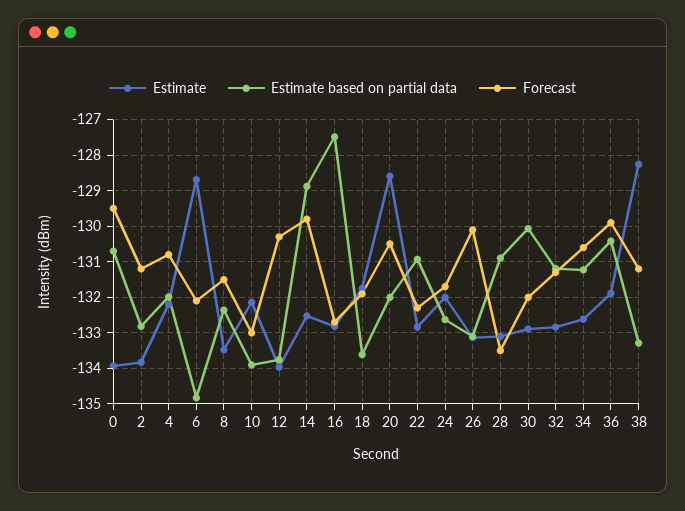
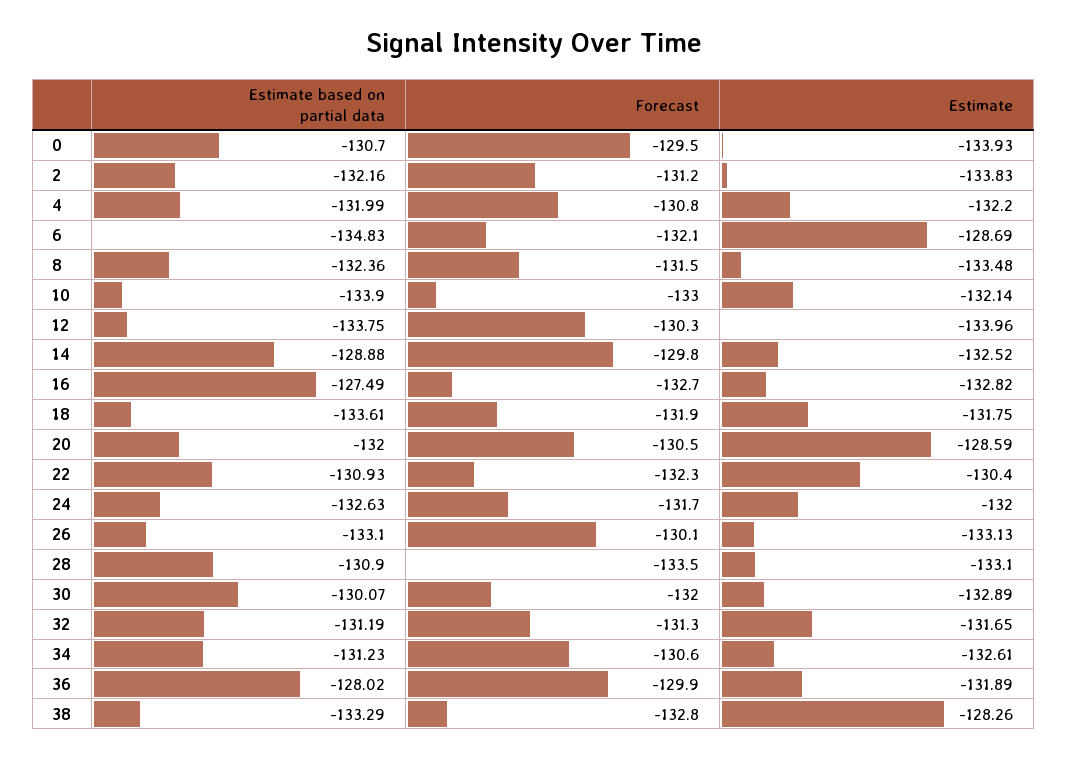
Estimate based on partial data, 2: -132.8 -> -132.16
Estimate, 22: -132.8 -> -130.4
Estimate, 32: -132.8 -> -131.65
Estimate based on partial data, 36: -130.4 -> -128.02
Forecast, 38: -131.2 -> -132.8

